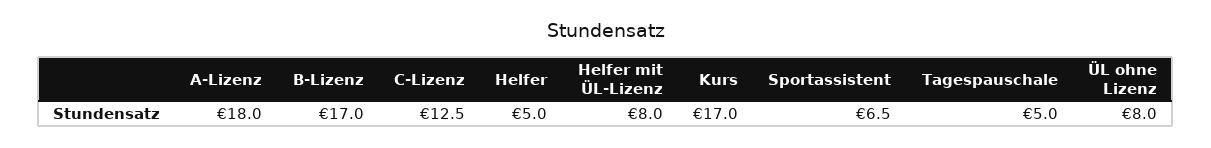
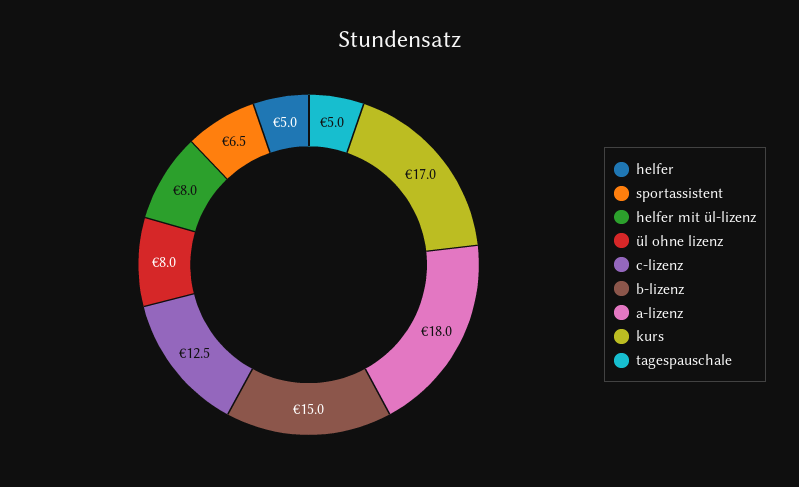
B-Lizenz: 17 -> 15

